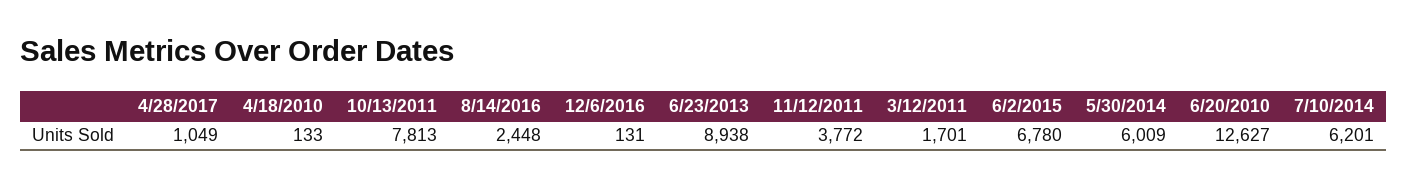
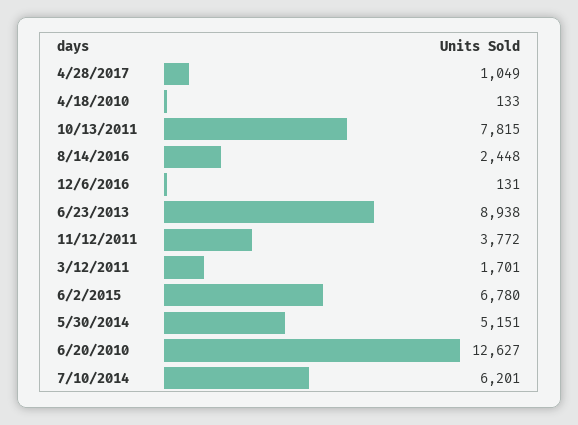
10/13/2011: 7813 -> 7815
5/30/2014: 6009 -> 5151

